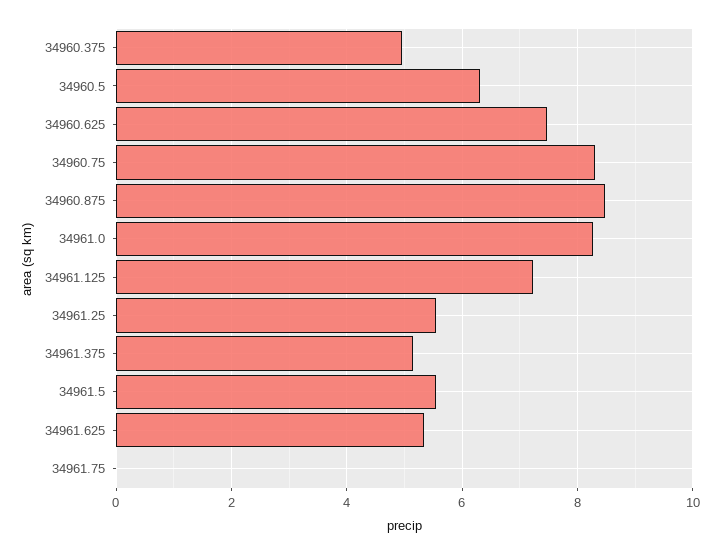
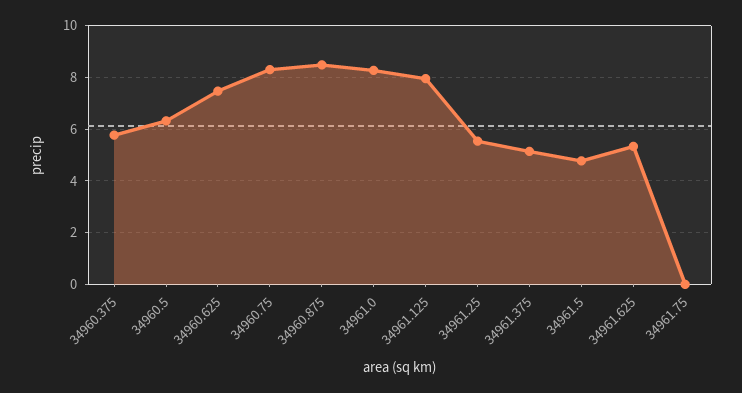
34960.375: 5 -> 5.75
34961.125: 7.2 -> 8
34961.5: 5.6 -> 4.75

